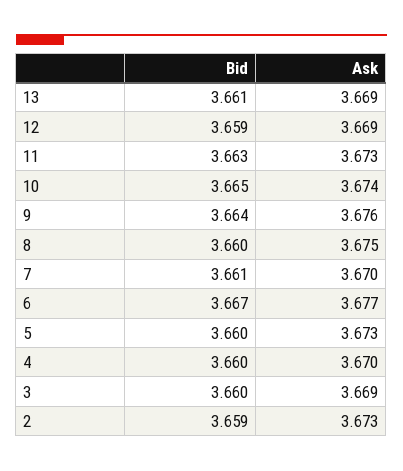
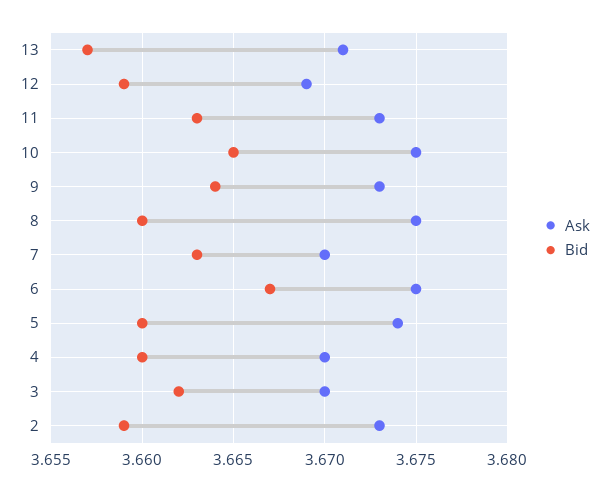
Bid, 13: 3.661 -> 3.657
Ask, 13: 3.669 -> 3.671
Ask, 10: 3.674 -> 3.675
Ask, 9: 3.676 -> 3.673
Bid, 7: 3.661 -> 3.663
Ask, 6: 3.677 -> 3.675
Ask, 5: 3.673 -> 3.674
Bid, 3: 3.66 -> 3.662
Ask, 3: 3.669 -> 3.67

